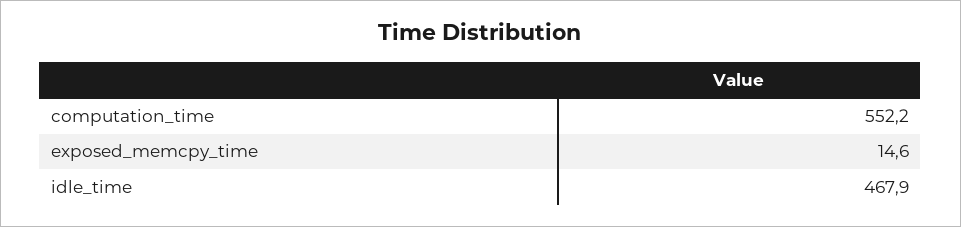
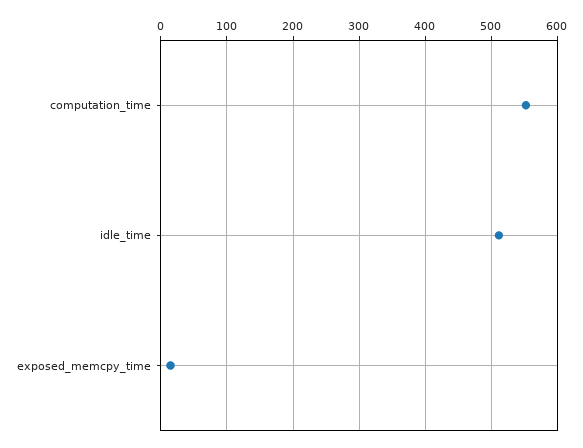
idle_time: 467.9 -> 510

